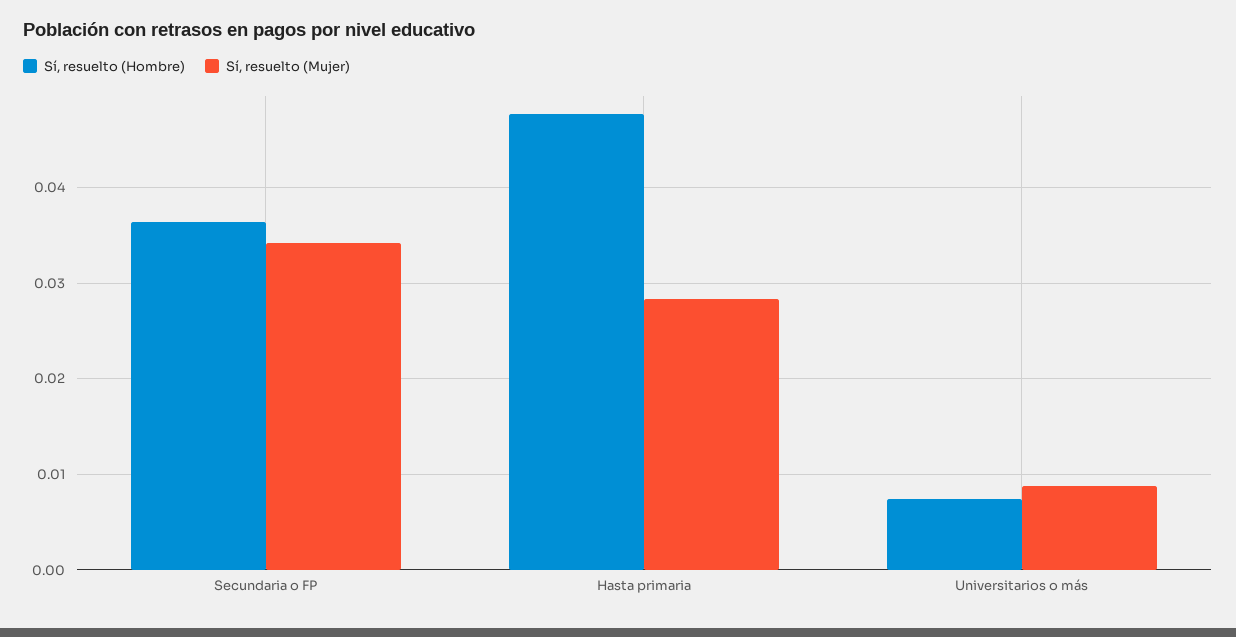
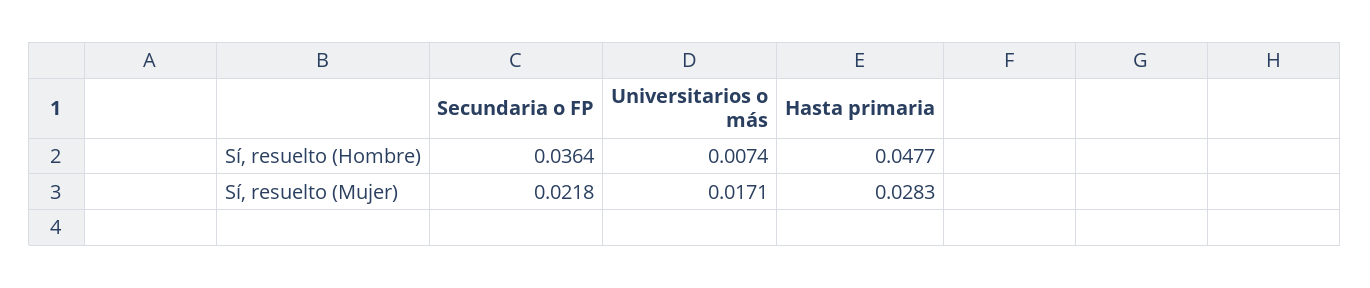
Sí, resuelto (Mujer), Secundaria o FP: 0.034 -> 0.0218
Sí, resuelto (Mujer), Universitarios o más: 0.009 -> 0.0171

